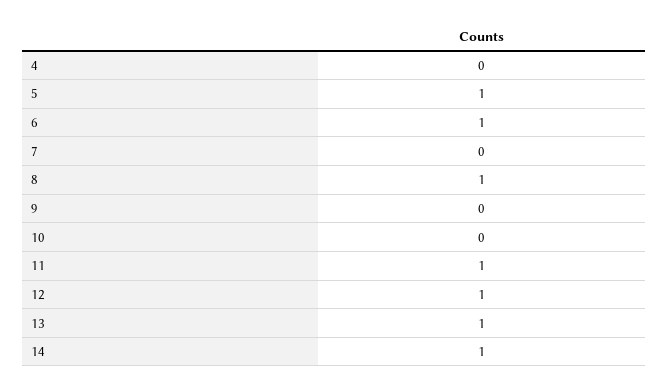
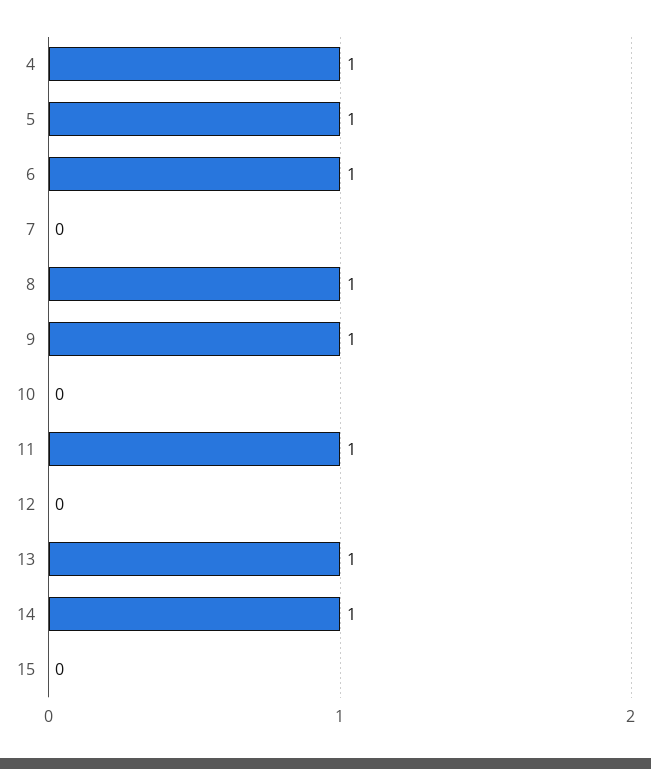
4: 0 -> 1
9: 0 -> 1
12: 1 -> 0
15: none -> 0

